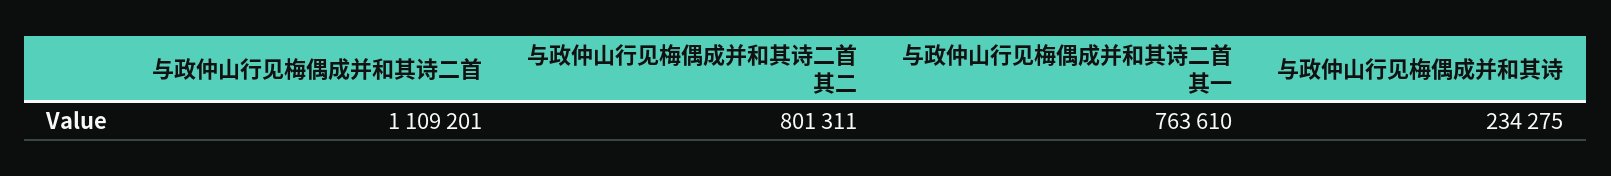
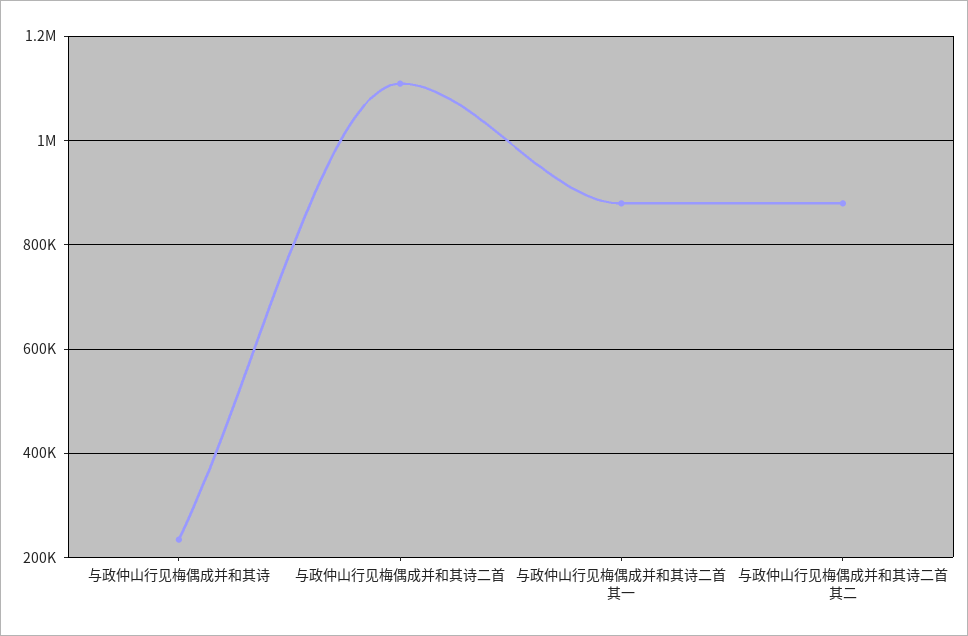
与政仲山行见梅偶成并和其诗二首 其二: 801311 -> 880000
与政仲山行见梅偶成并和其诗二首 其一: 763610 -> 880000

